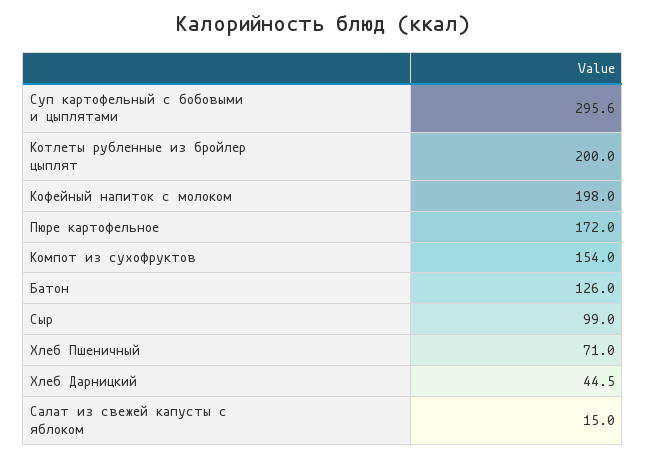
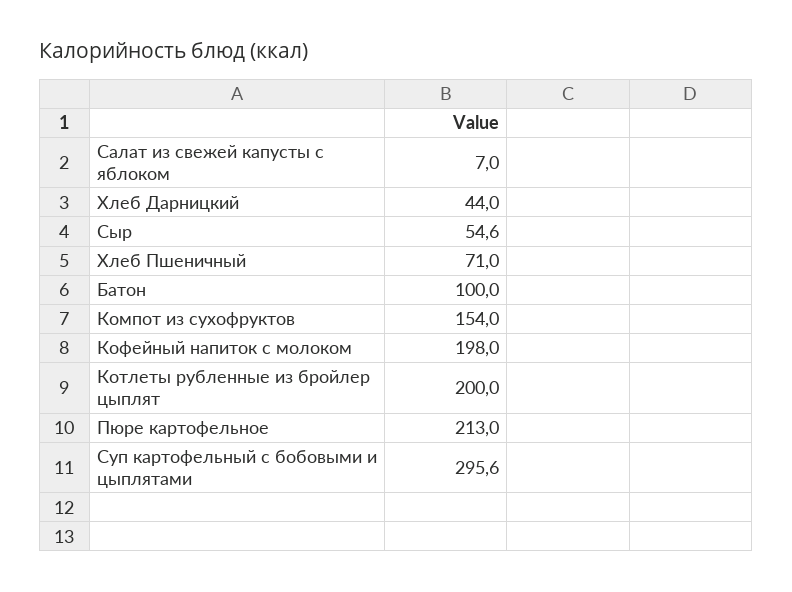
Пюре картофельное: 172 -> 213
Батон: 126 -> 100
Сыр: 99 -> 54.6
Хлеб Дарницкий: 44.5 -> 44
Салат из свежей капусты с яблоком: 15 -> 7

